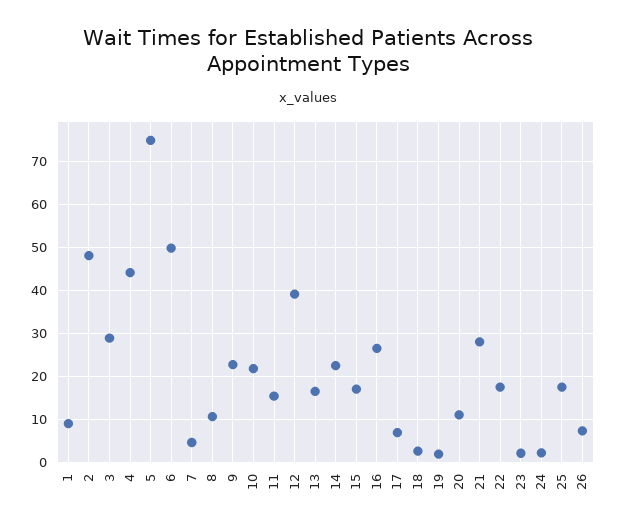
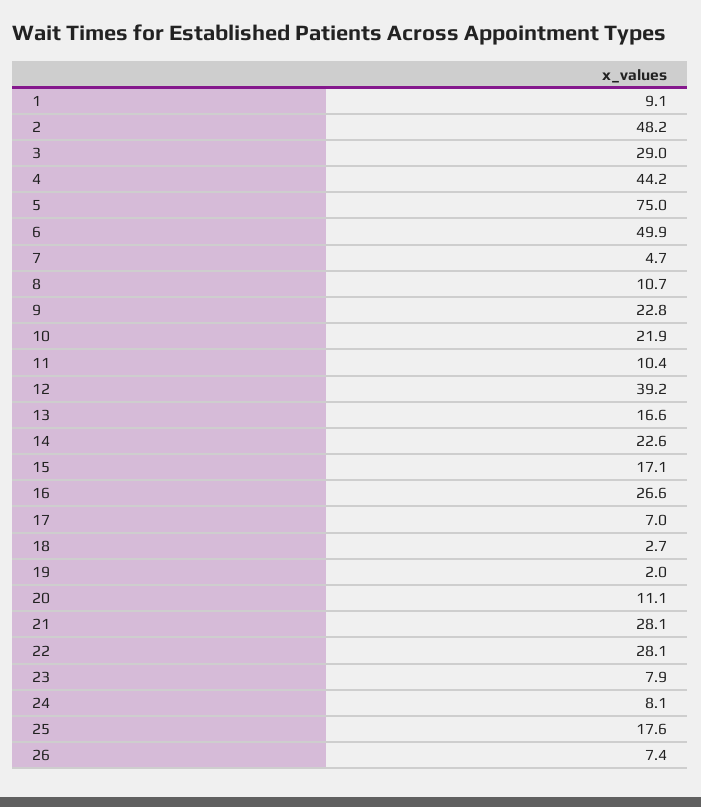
11: 16 -> 10.4
22: 18 -> 28.1
23: 2 -> 7.9
24: 2 -> 8.1

